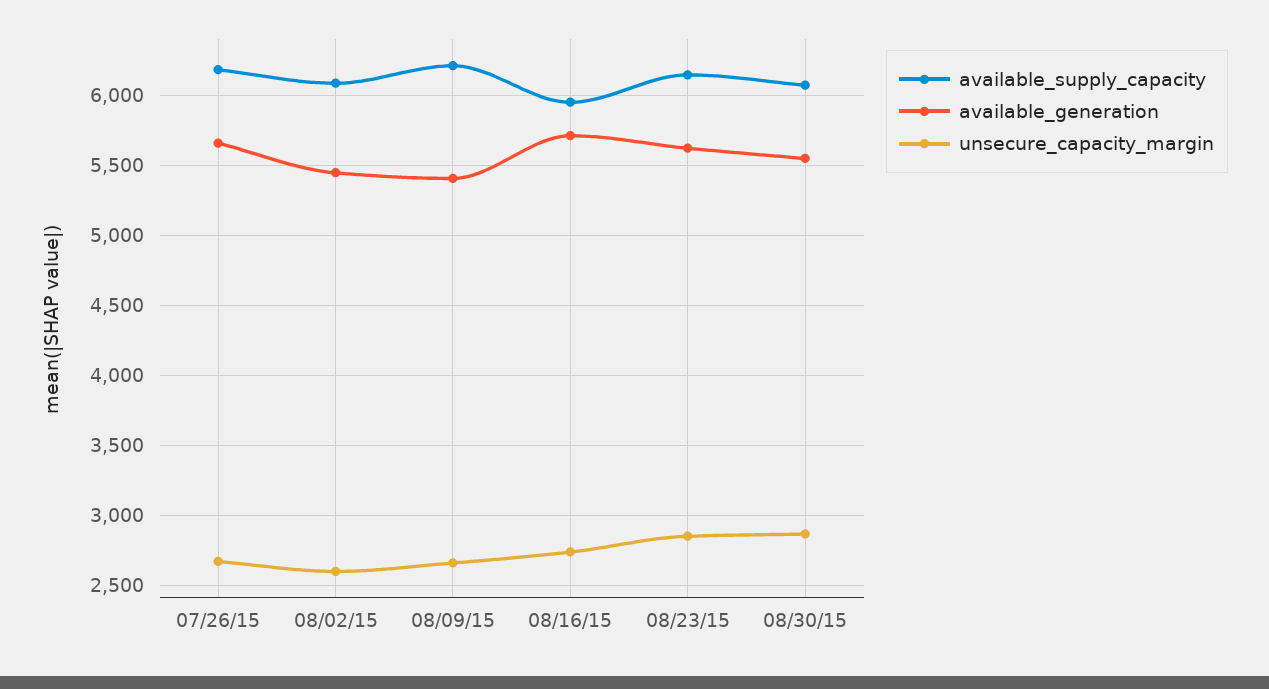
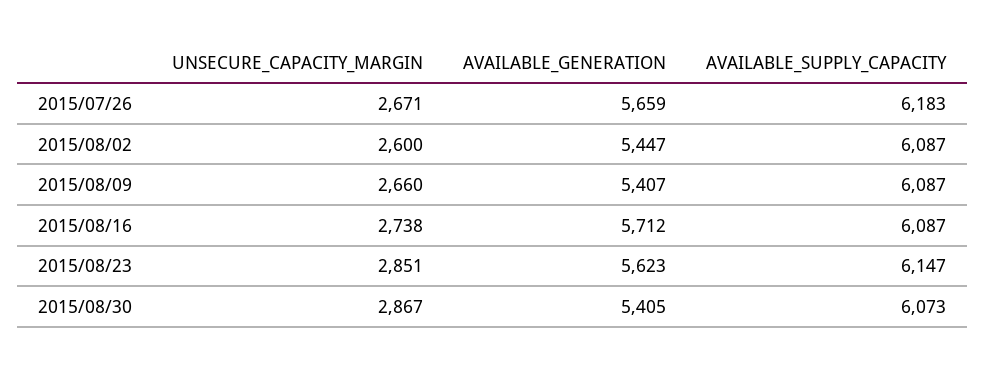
available_supply_capacity, 08/09/15: 6200 -> 6087
available_supply_capacity, 08/16/15: 5950 -> 6087
available_generation, 08/30/15: 5550 -> 5405

